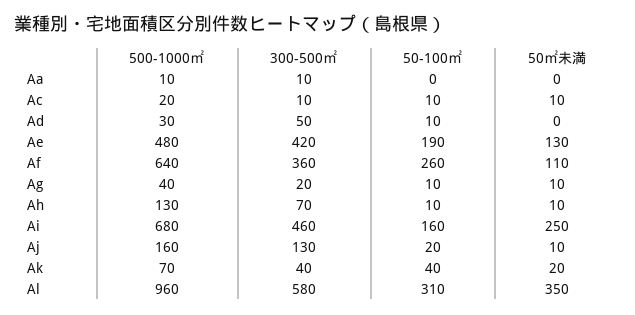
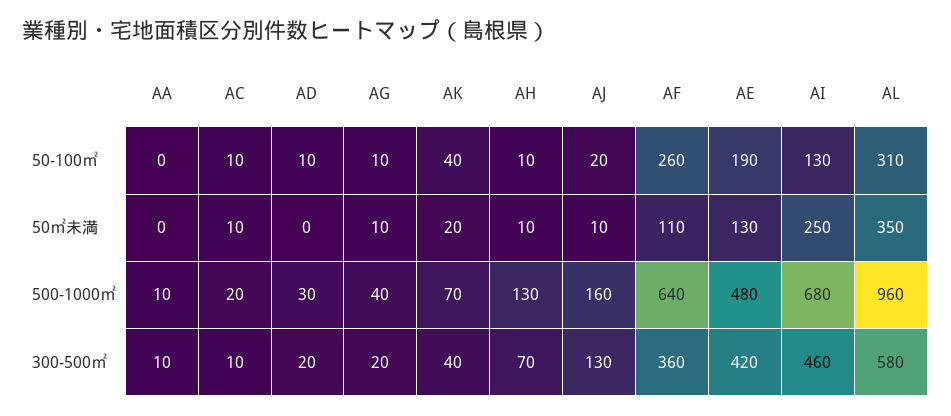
300-500㎡, Ad: 50 -> 20
50-100㎡, Ai: 160 -> 130

